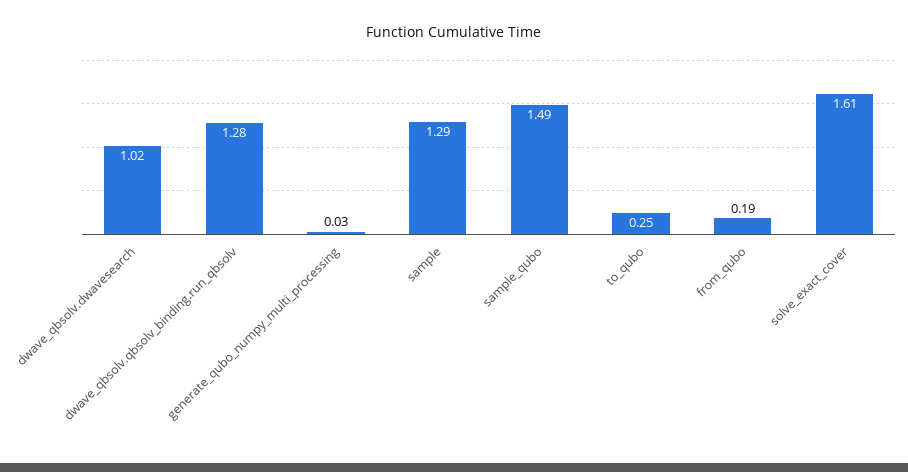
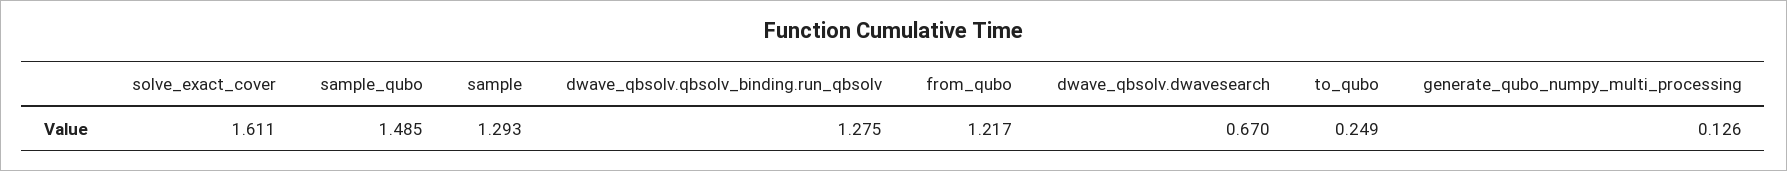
dwave_qbsolv.dwavesearch: 1.02 -> 0.67
generate_qubo_numpy_multi_processing: 0.03 -> 0.126
from_qubo: 0.19 -> 1.217

